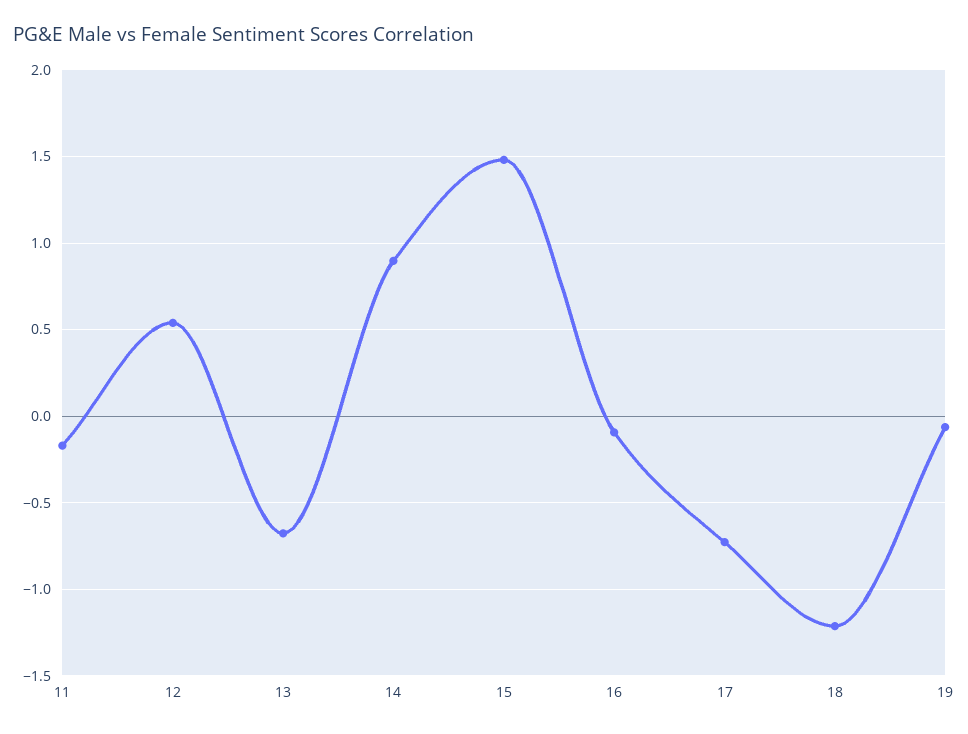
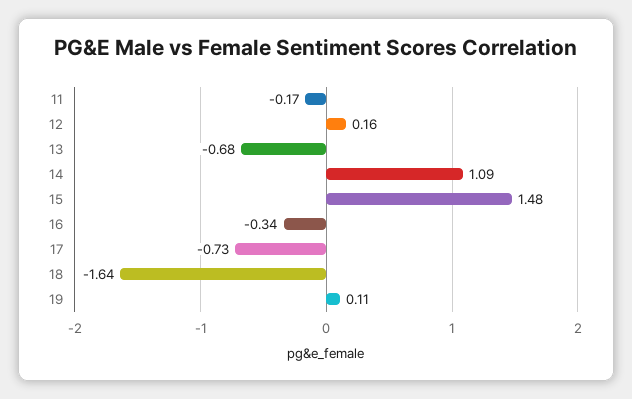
12: 0.55 -> 0.16
14: 0.9 -> 1.09
16: -0.1 -> -0.34
18: -1.2 -> -1.64
19: -0.05 -> 0.11

